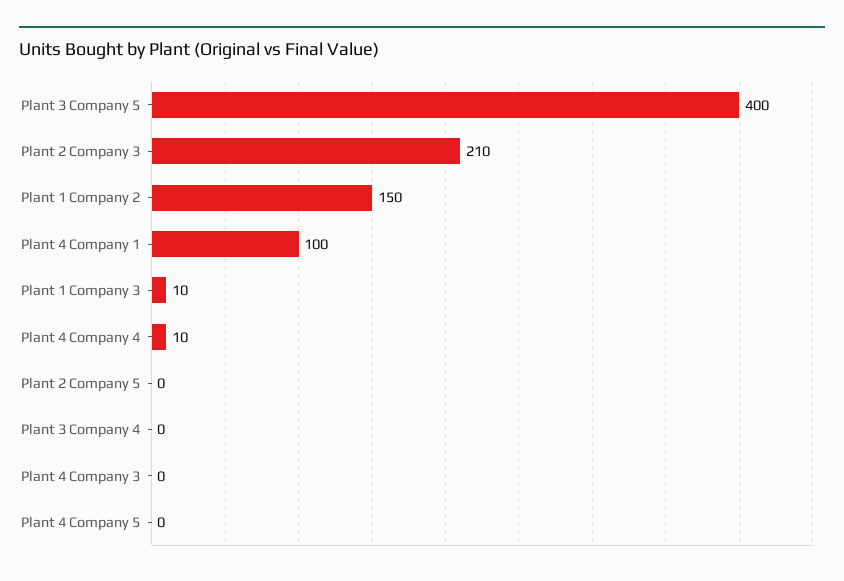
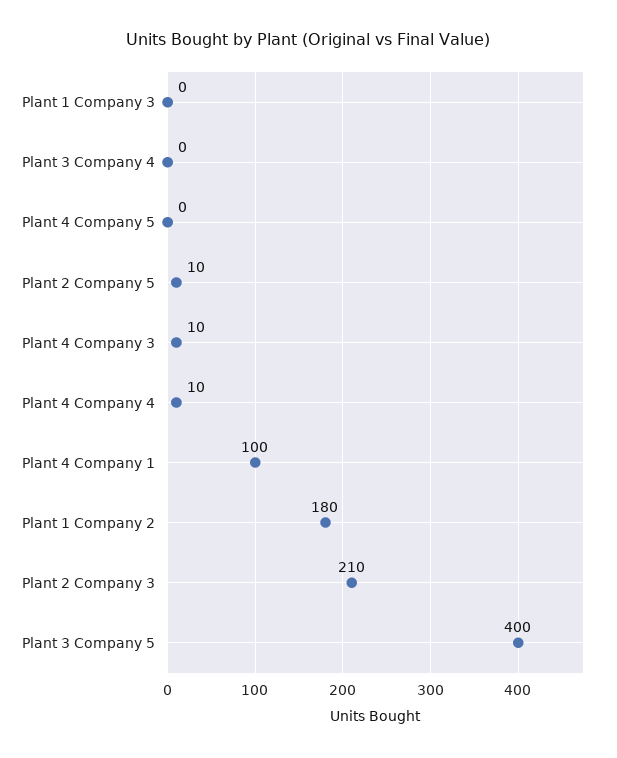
Plant 1 Company 2: 150 -> 180
Plant 1 Company 3: 10 -> 0
Plant 2 Company 5: 0 -> 10
Plant 4 Company 3: 0 -> 10

